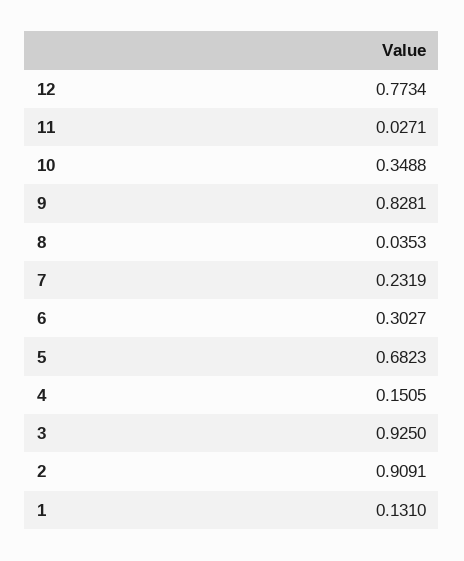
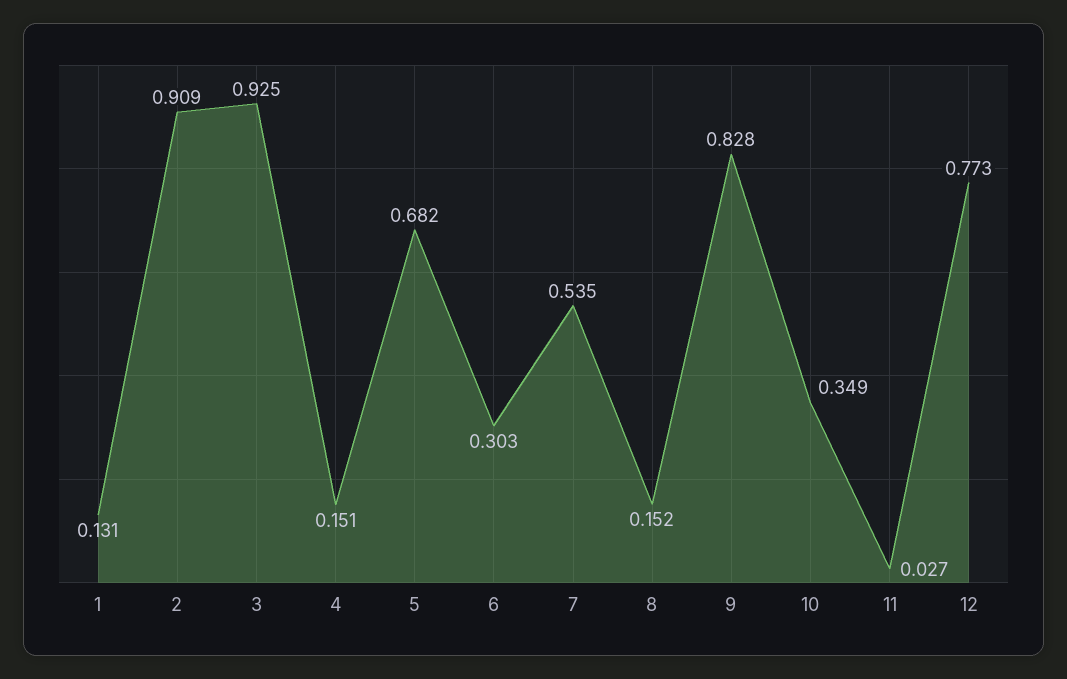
8: 0.0353 -> 0.152
7: 0.2319 -> 0.535

